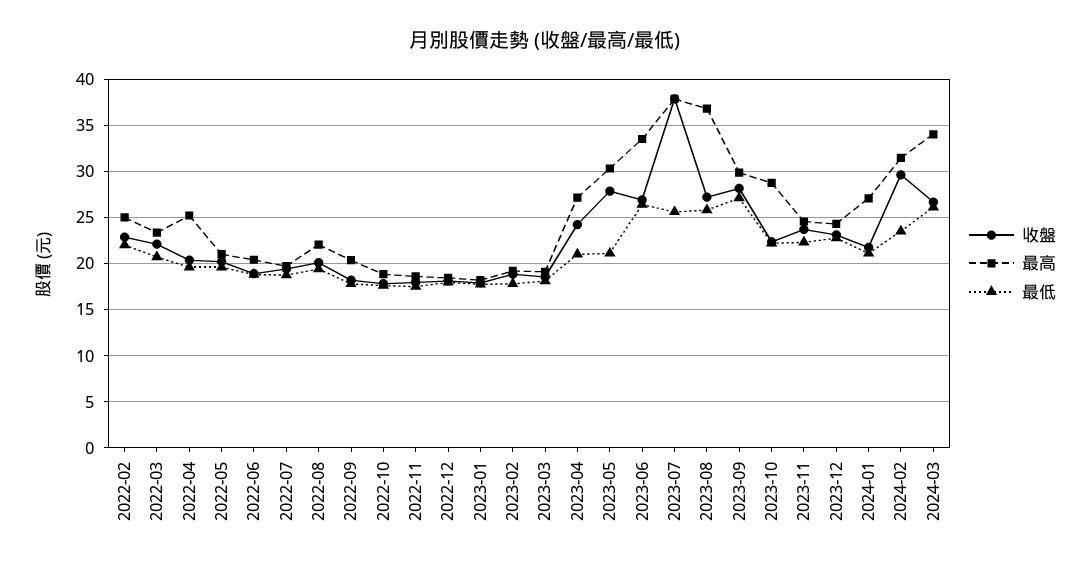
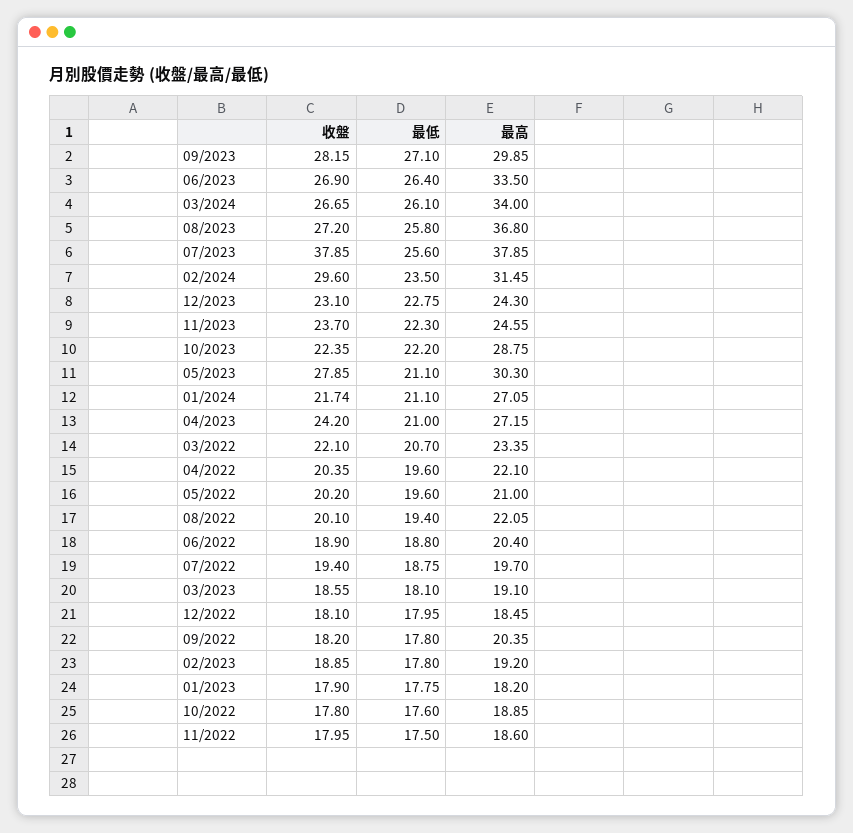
收盤, 2022-02: 23 -> none
最高, 2022-02: 25 -> none
最低, 2022-02: 22 -> none
最高, 2022-04: 25 -> 22.1

